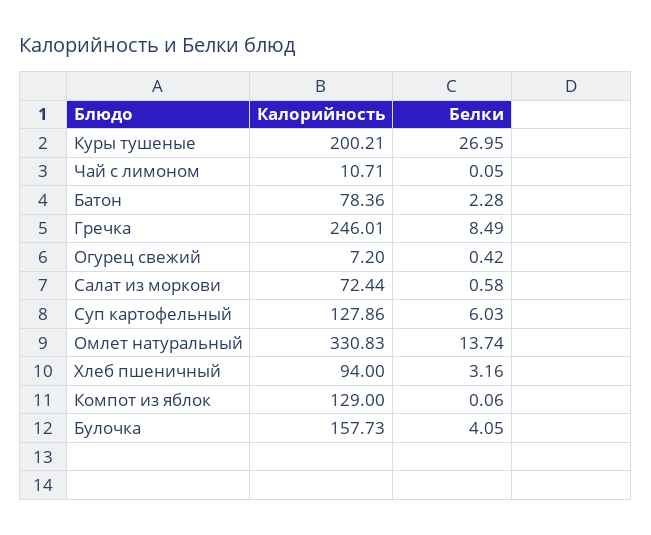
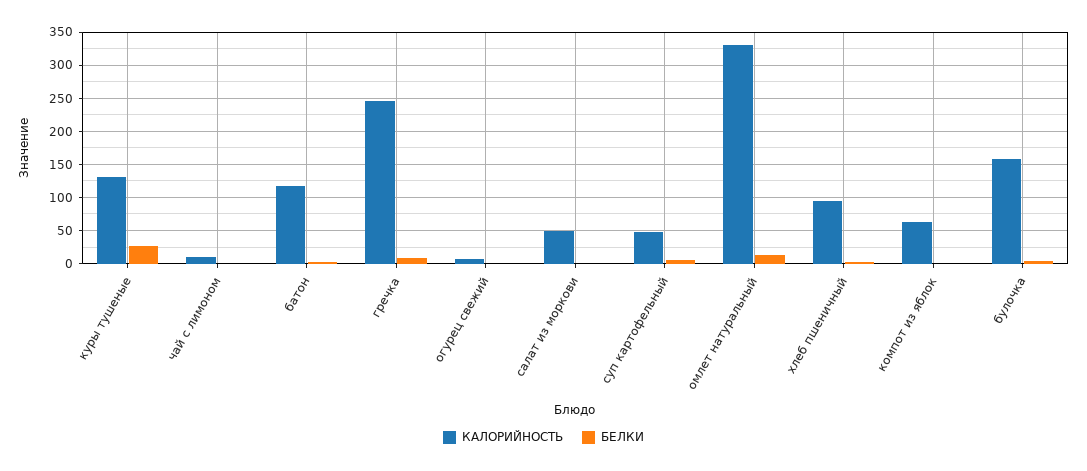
Калорийность, Куры тушеные: 200.21 -> 130
Калорийность, Батон: 78.36 -> 120
Калорийность, Салат из моркови: 72.44 -> 50
Калорийность, Суп картофельный: 127.86 -> 50
Калорийность, Компот из яблок: 129 -> 60

